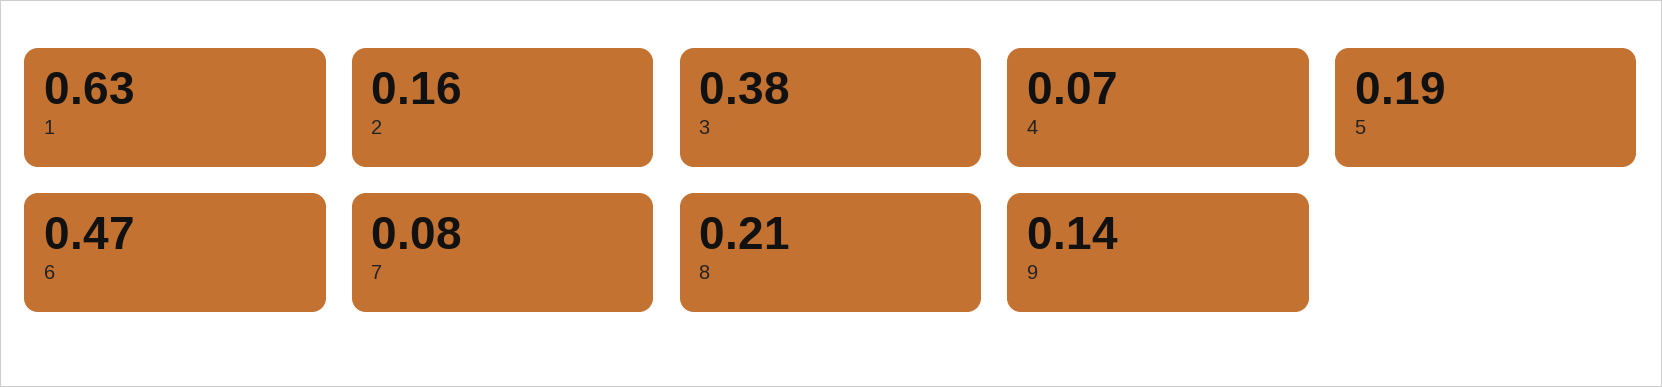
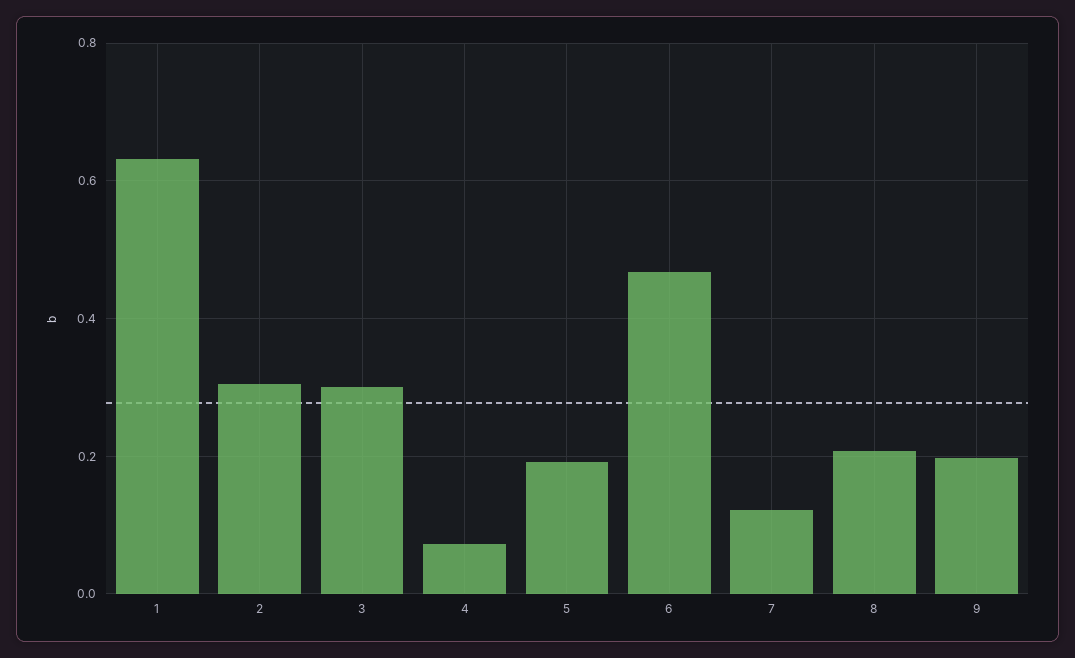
2: 0.16 -> 0.3
3: 0.38 -> 0.3
7: 0.08 -> 0.12
9: 0.14 -> 0.2

